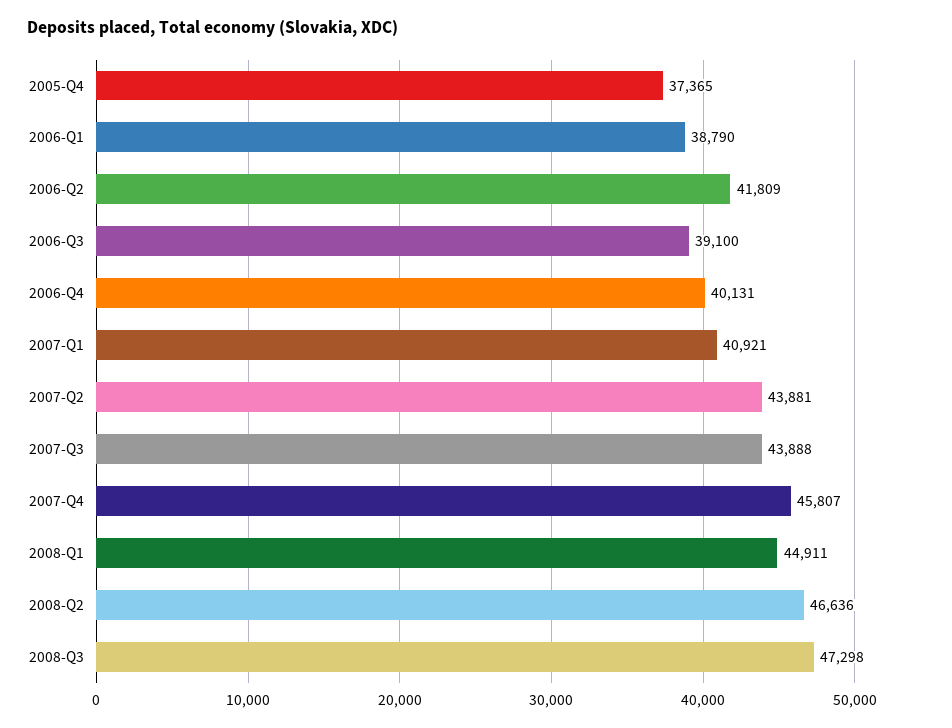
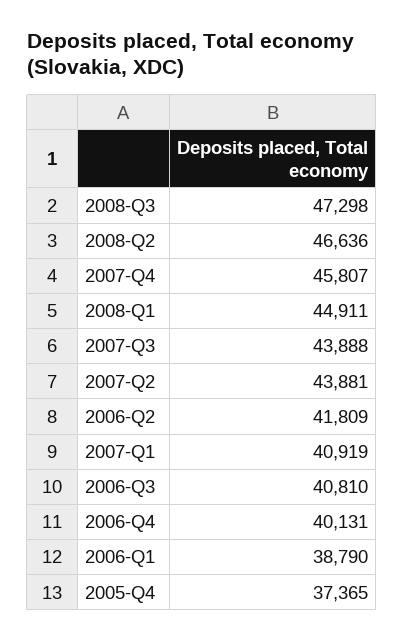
2006-Q3: 39100 -> 40810
2007-Q1: 40921 -> 40919

